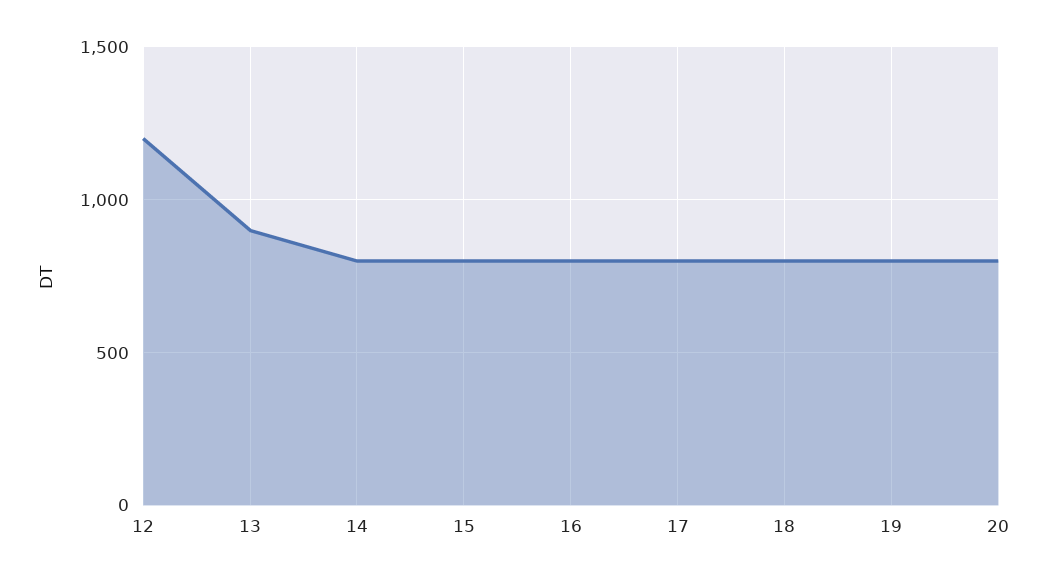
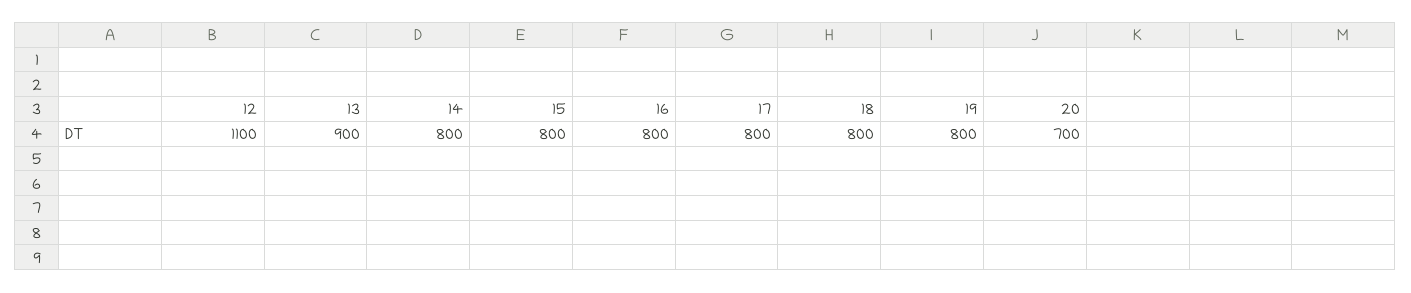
12: 1200 -> 1100
20: 800 -> 700

